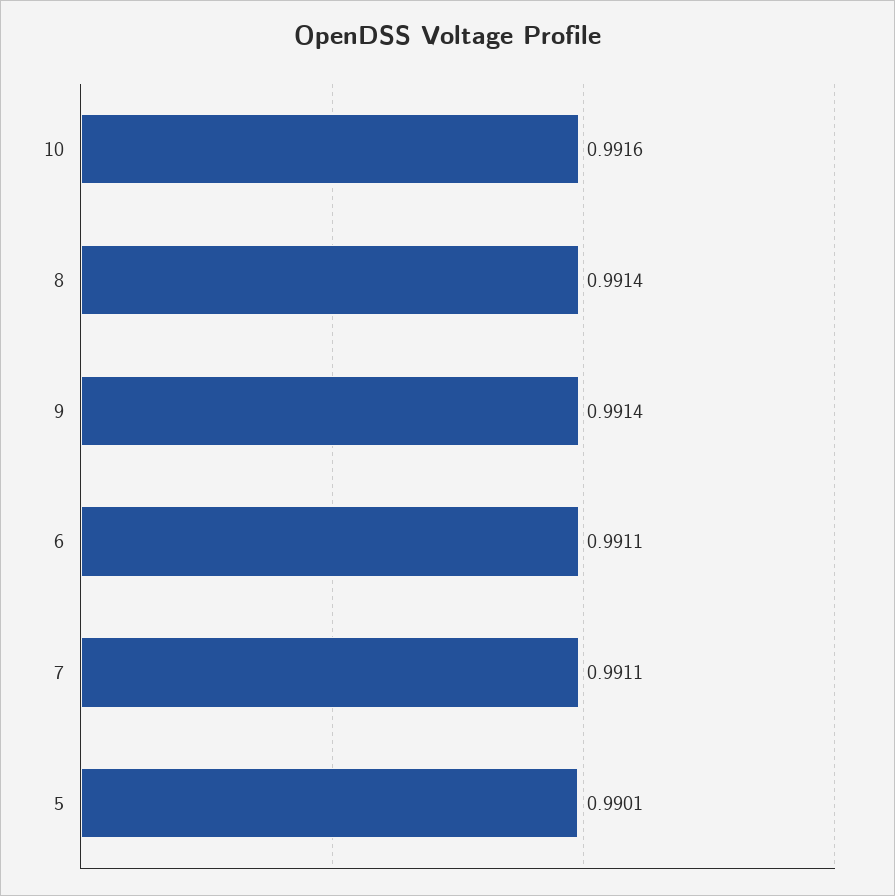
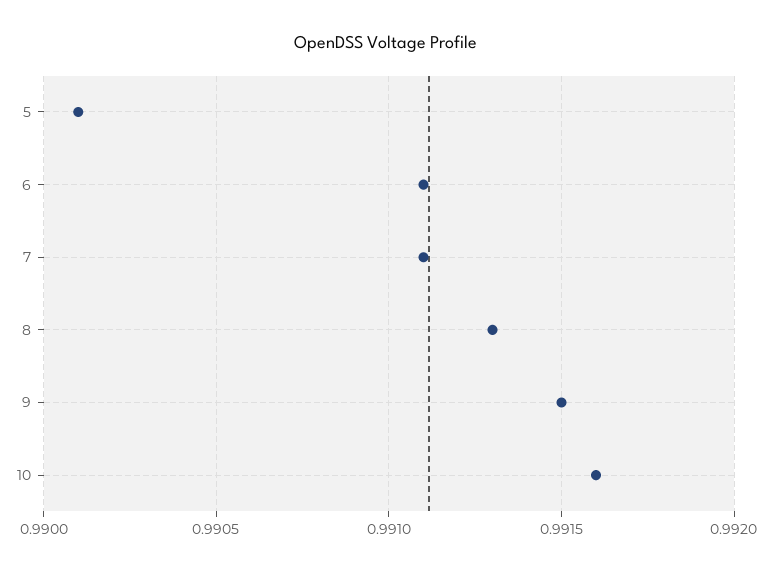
8: 0.9914 -> 0.9913
9: 0.9914 -> 0.9915

